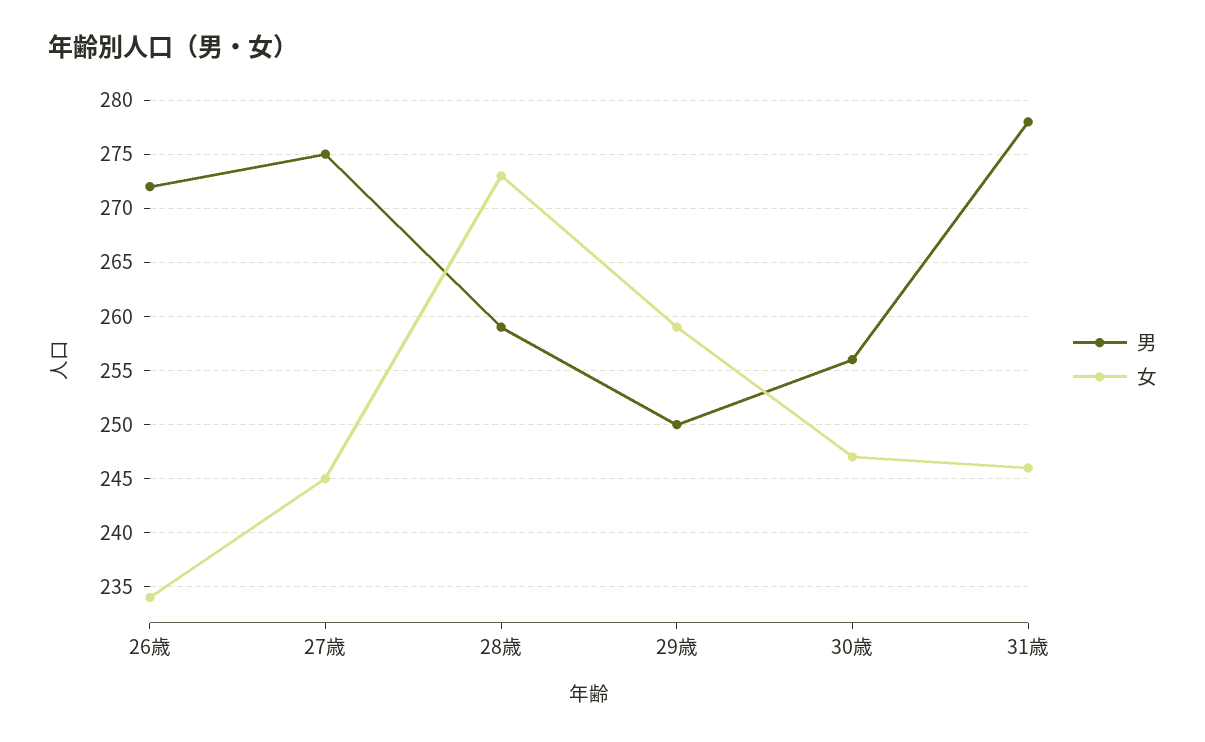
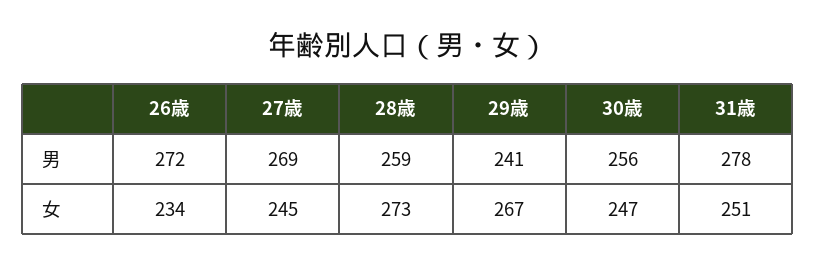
男, 27歳: 275 -> 269
男, 29歳: 250 -> 241
女, 29歳: 259 -> 267
女, 31歳: 246 -> 251

